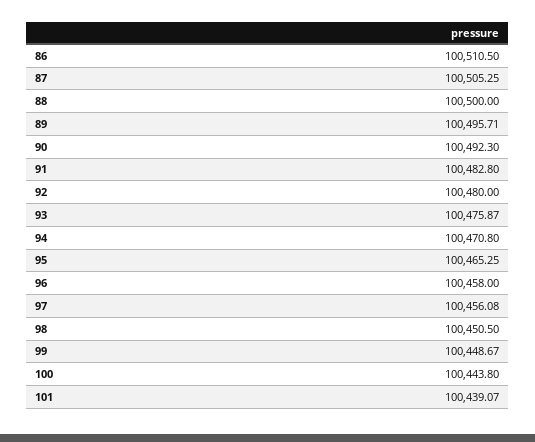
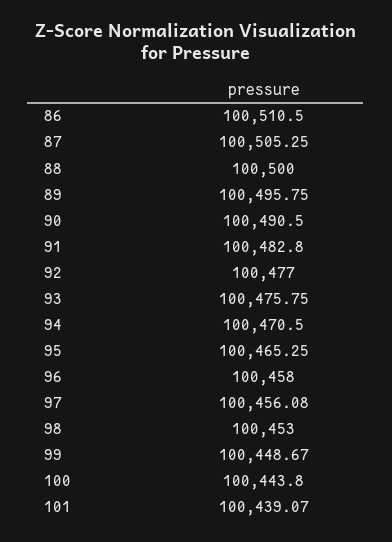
89: 100495.71 -> 100495.75
90: 100492.3 -> 100490.5
92: 100480 -> 100477
93: 100475.87 -> 100475.75
94: 100470.8 -> 100470.5
98: 100450.5 -> 100453

